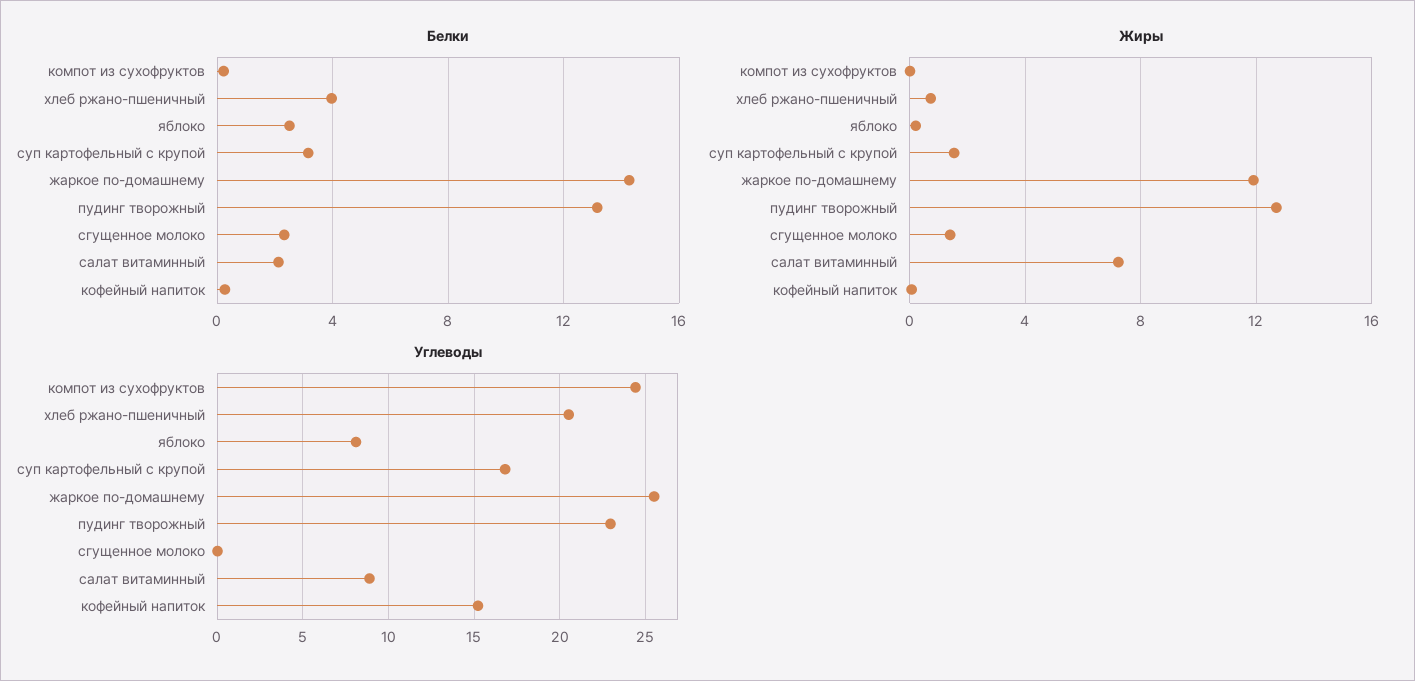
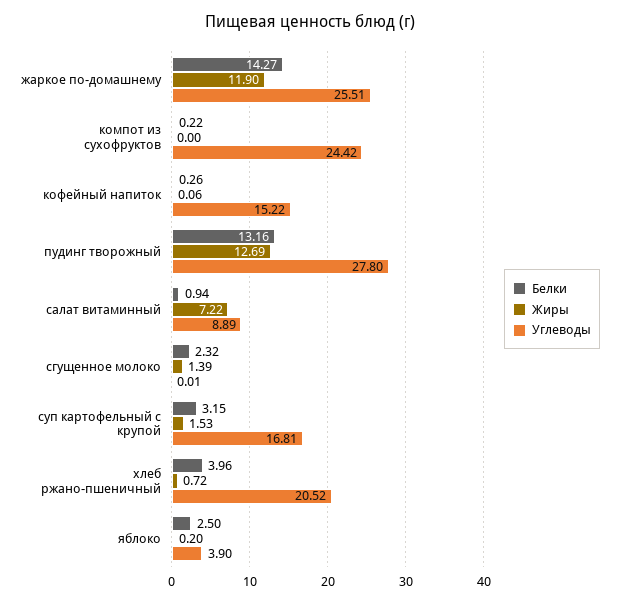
Белки, салат витаминный: 2 -> 0.94
Углеводы, яблоко: 8 -> 3.9
Углеводы, пудинг творожный: 23 -> 27.8

